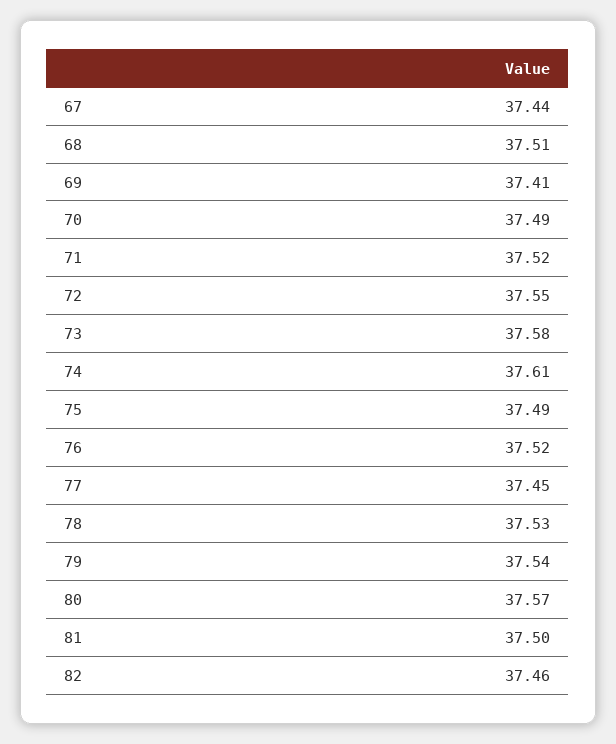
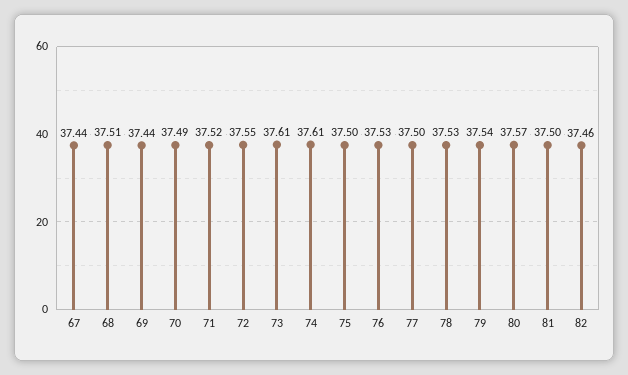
69: 37.41 -> 37.44
73: 37.58 -> 37.61
75: 37.49 -> 37.5
76: 37.52 -> 37.53
77: 37.45 -> 37.5

